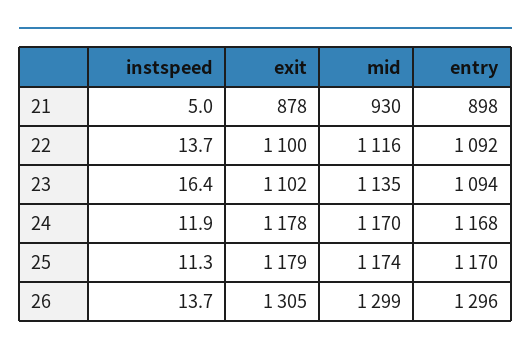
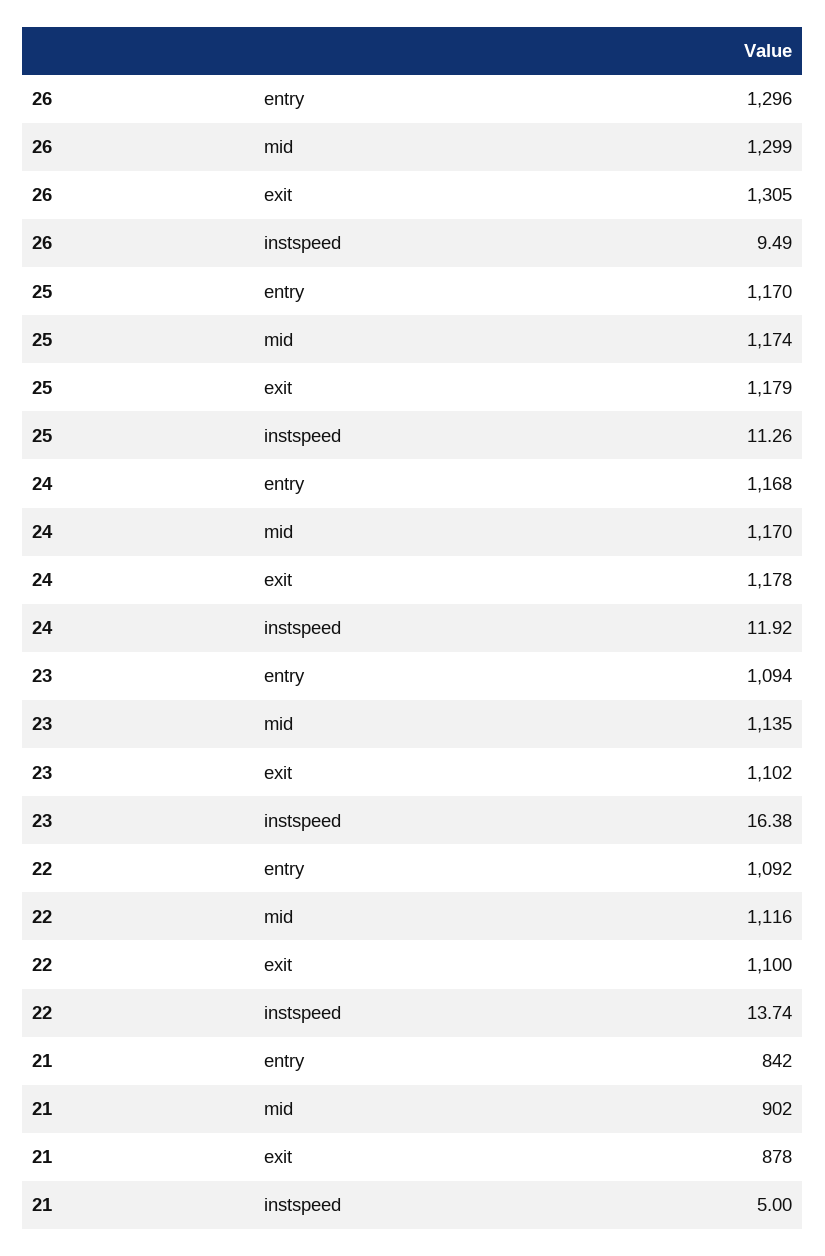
mid, 21: 930 -> 902
entry, 21: 898 -> 842
instspeed, 26: 13.7 -> 9.49

